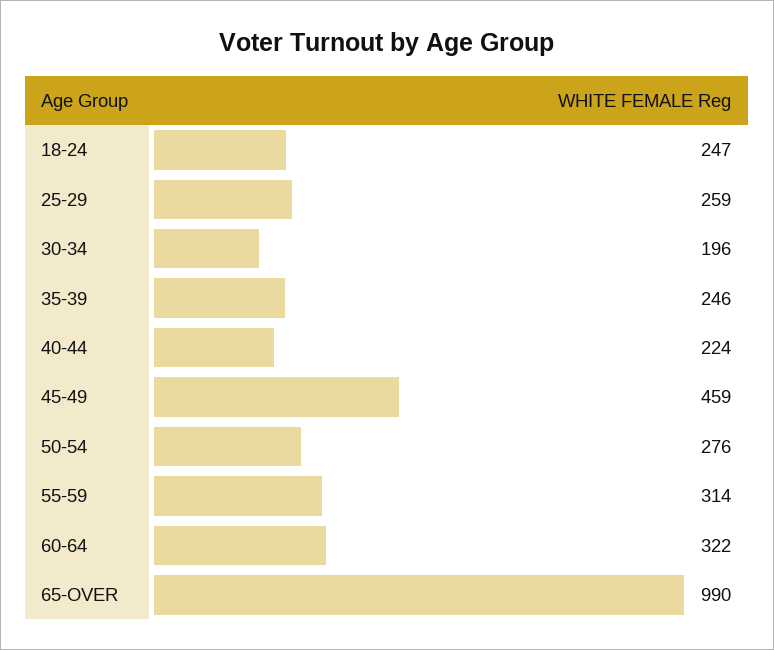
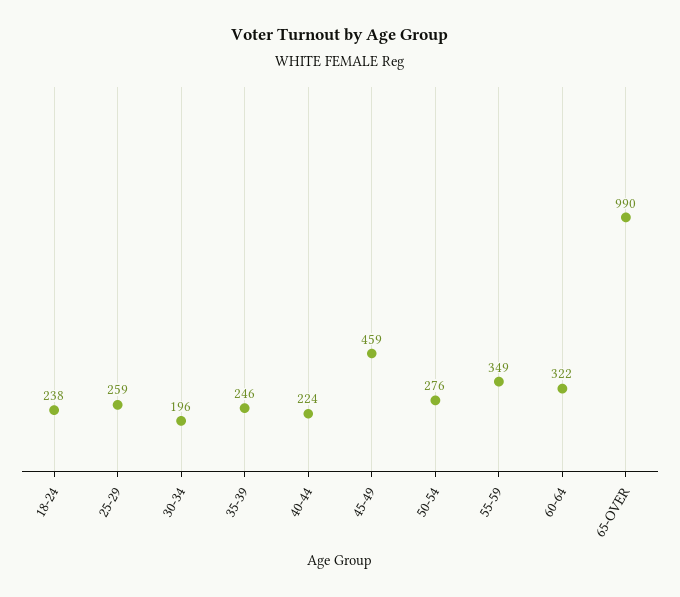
18-24: 247 -> 238
55-59: 314 -> 349

